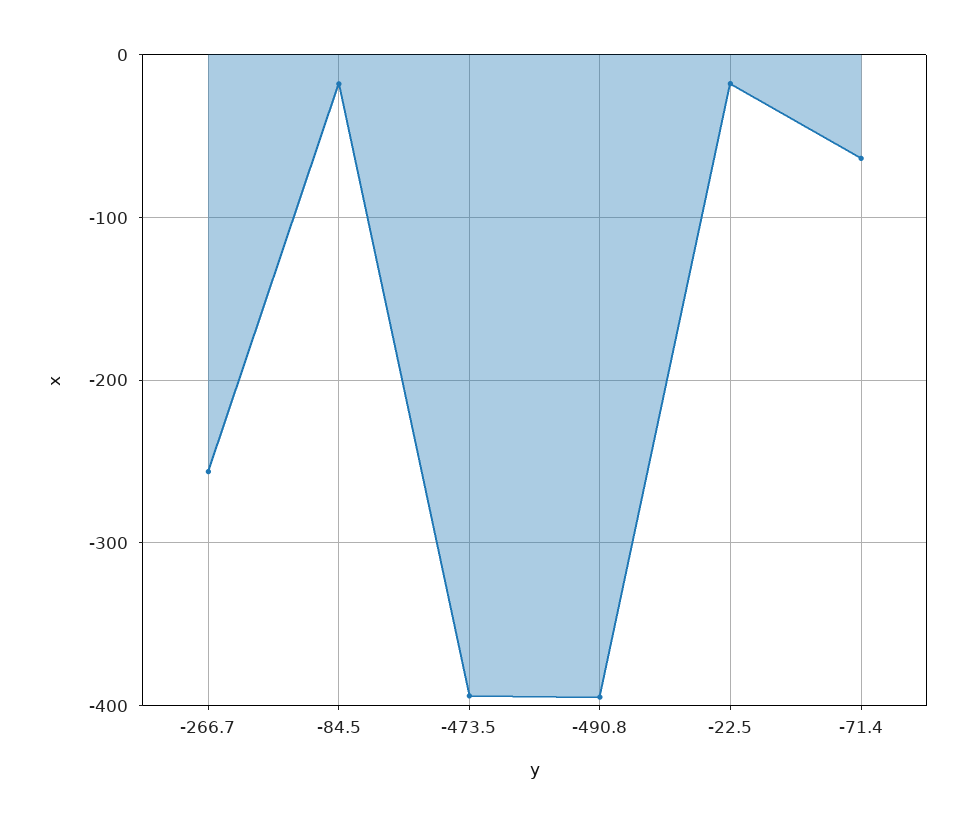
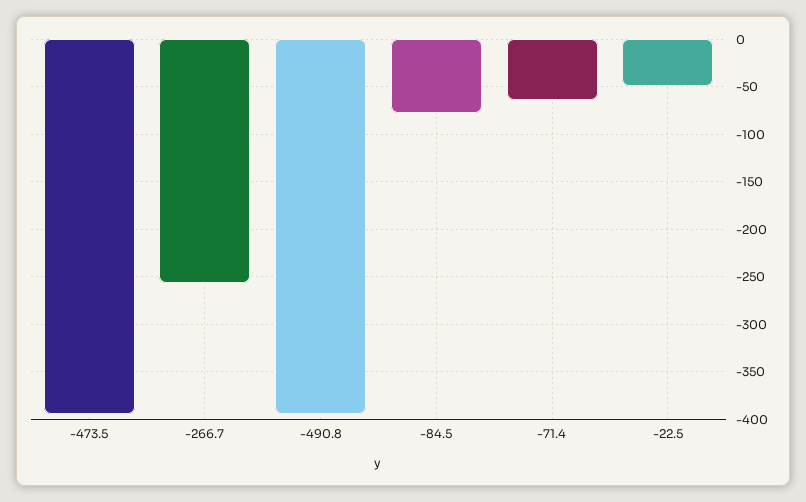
-84.5: -20 -> -80
-22.5: -20 -> -50

